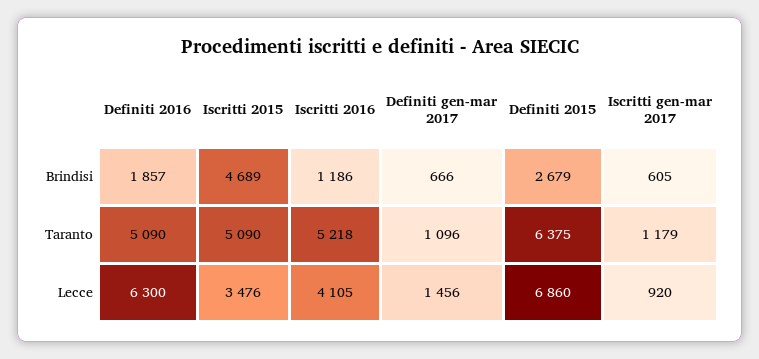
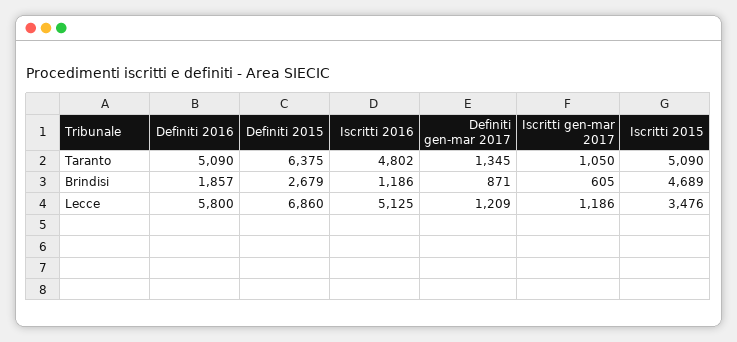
Definiti gen-mar 2017, Brindisi: 666 -> 871
Iscritti 2016, Taranto: 5218 -> 4802
Definiti gen-mar 2017, Taranto: 1096 -> 1345
Iscritti gen-mar 2017, Taranto: 1179 -> 1050
Definiti 2016, Lecce: 6300 -> 5800
Iscritti 2016, Lecce: 4105 -> 5125
Definiti gen-mar 2017, Lecce: 1456 -> 1209
Iscritti gen-mar 2017, Lecce: 920 -> 1186

